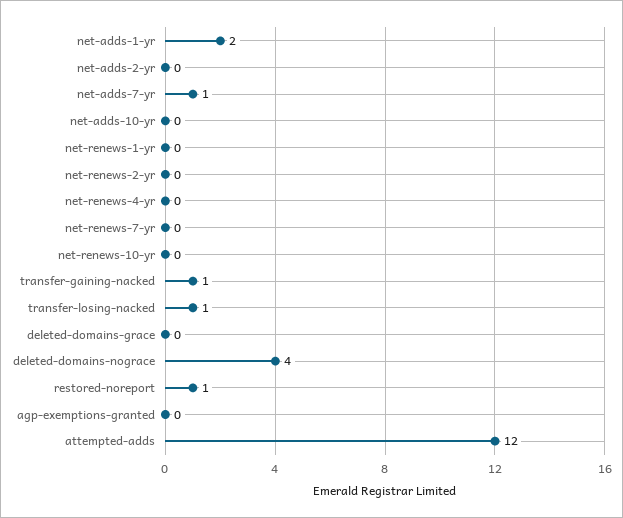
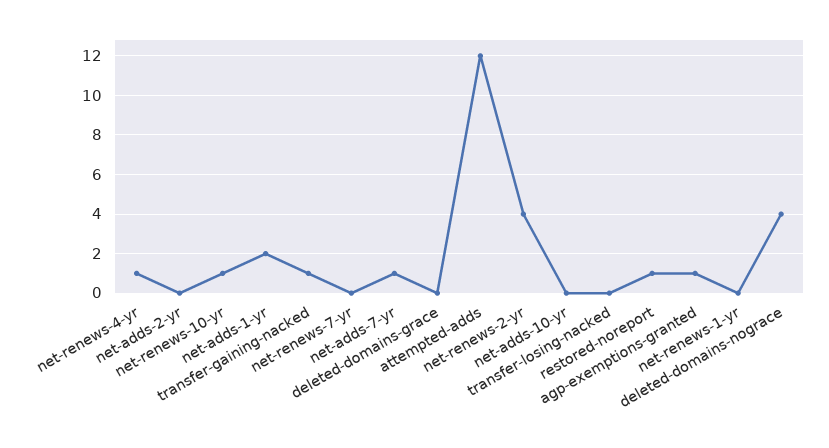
net-renews-2-yr: 0 -> 4
net-renews-4-yr: 0 -> 1
net-renews-10-yr: 0 -> 1
transfer-losing-nacked: 1 -> 0
agp-exemptions-granted: 0 -> 1

